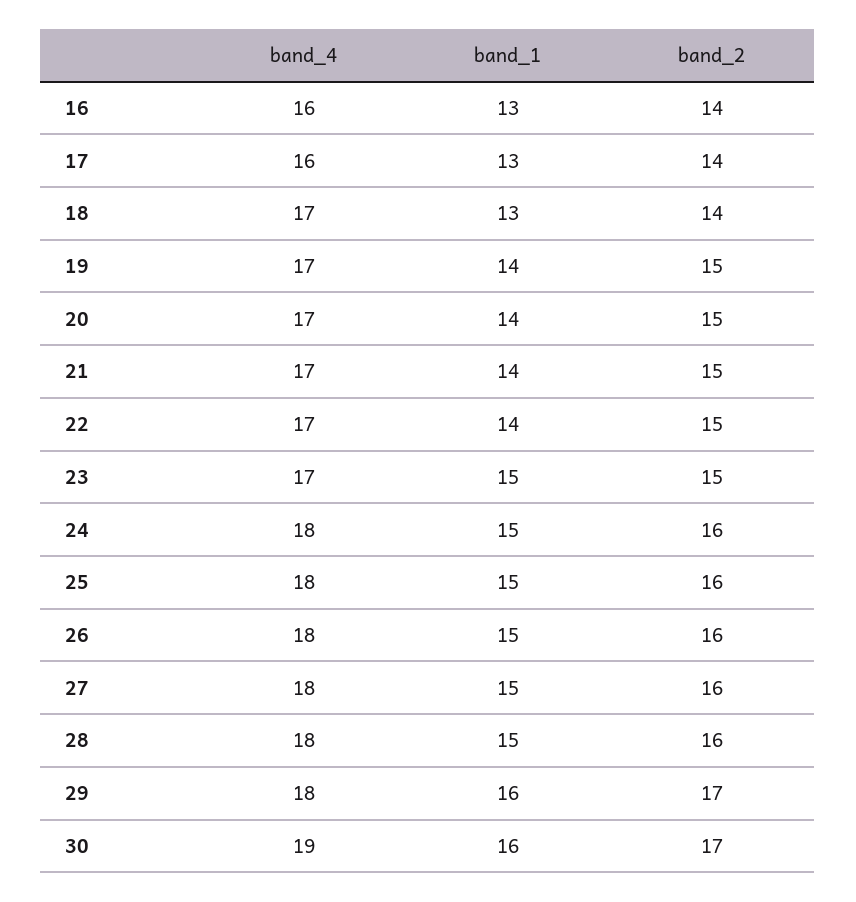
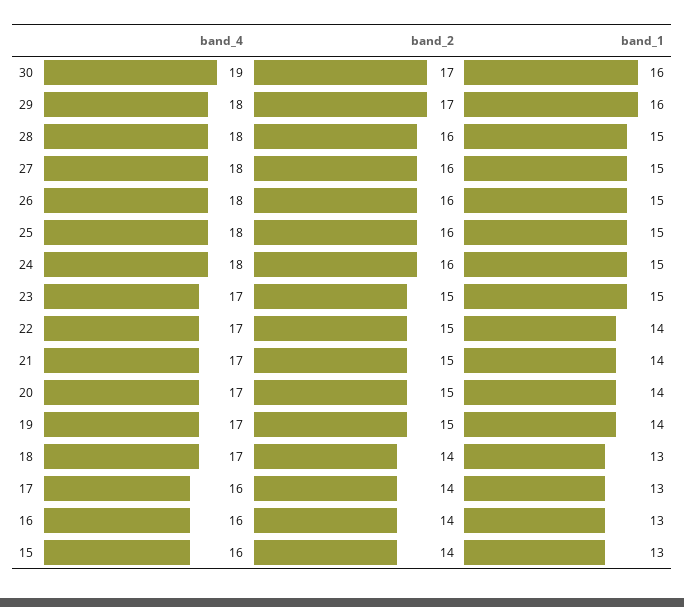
band_4, 15: none -> 16
band_2, 15: none -> 14
band_1, 15: none -> 13

